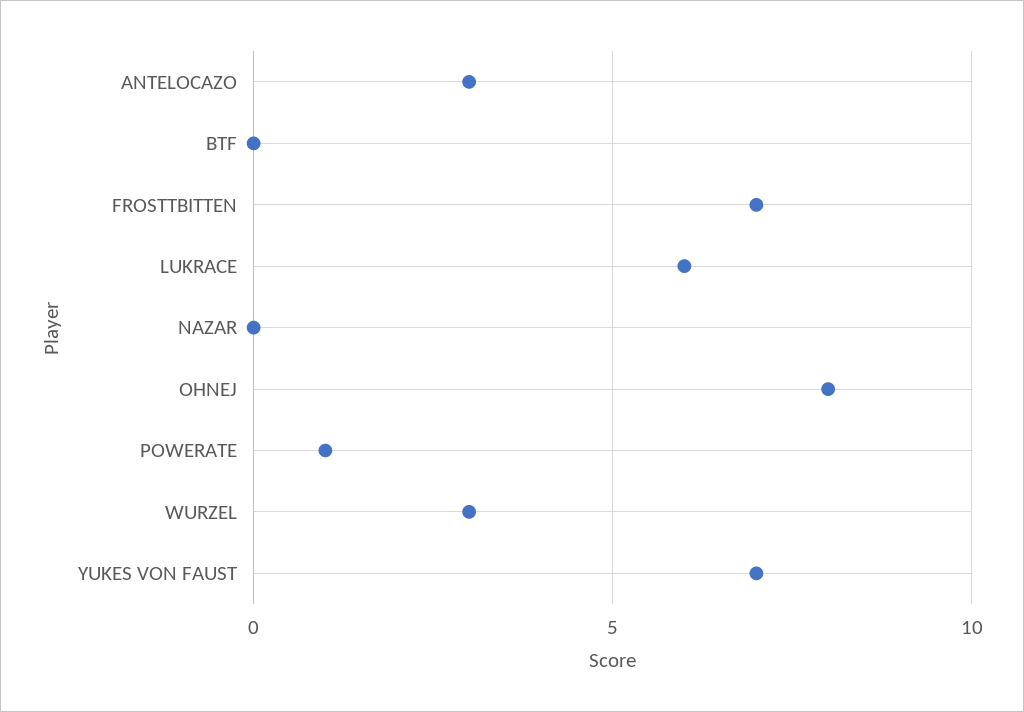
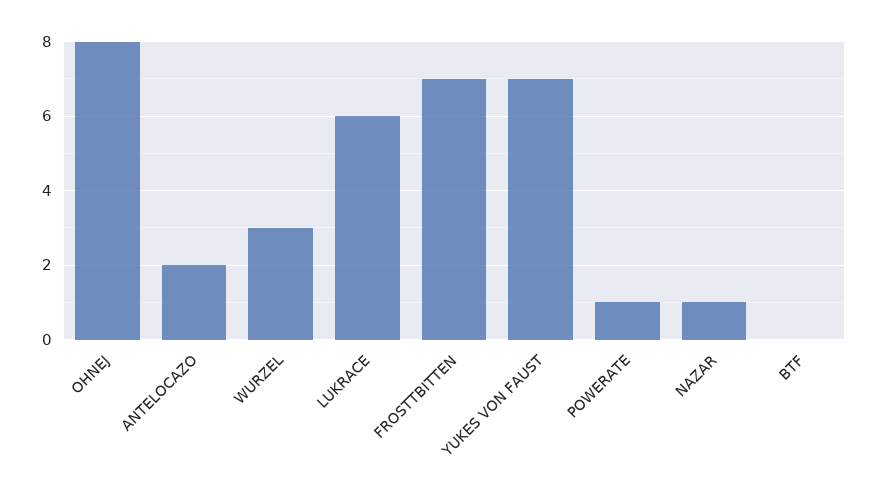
ANTELOCAZO: 3 -> 2
NAZAR: 0 -> 1

